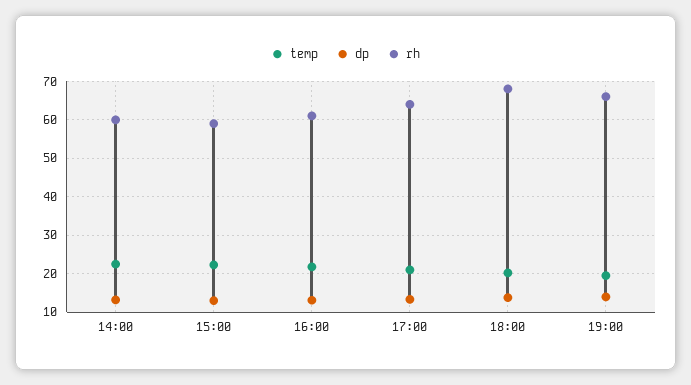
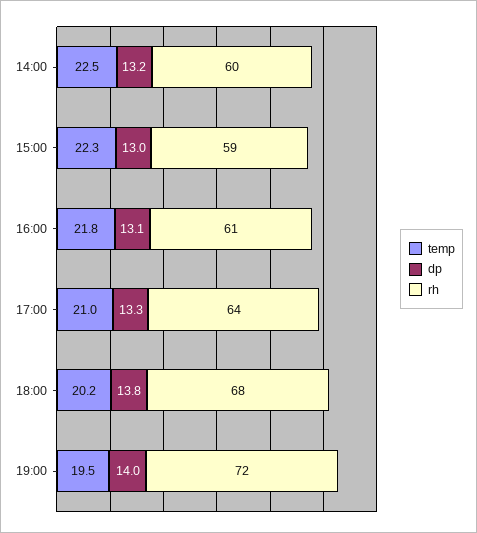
rh, 19:00: 66 -> 72

